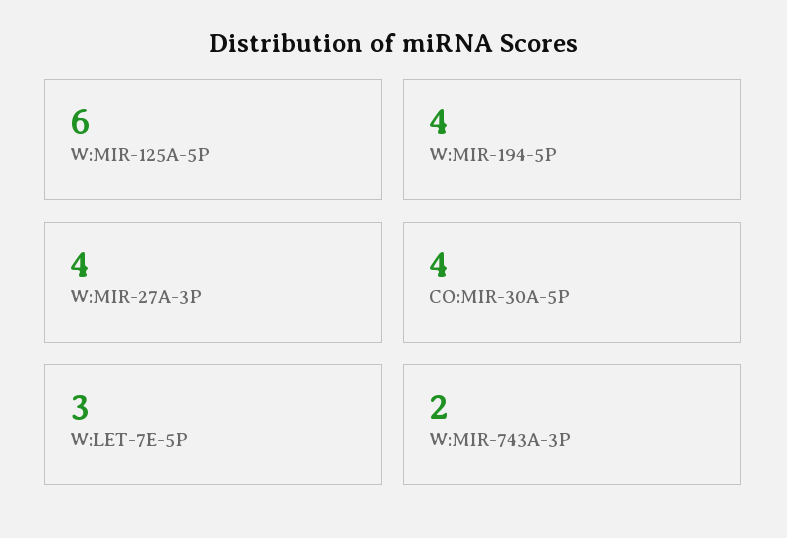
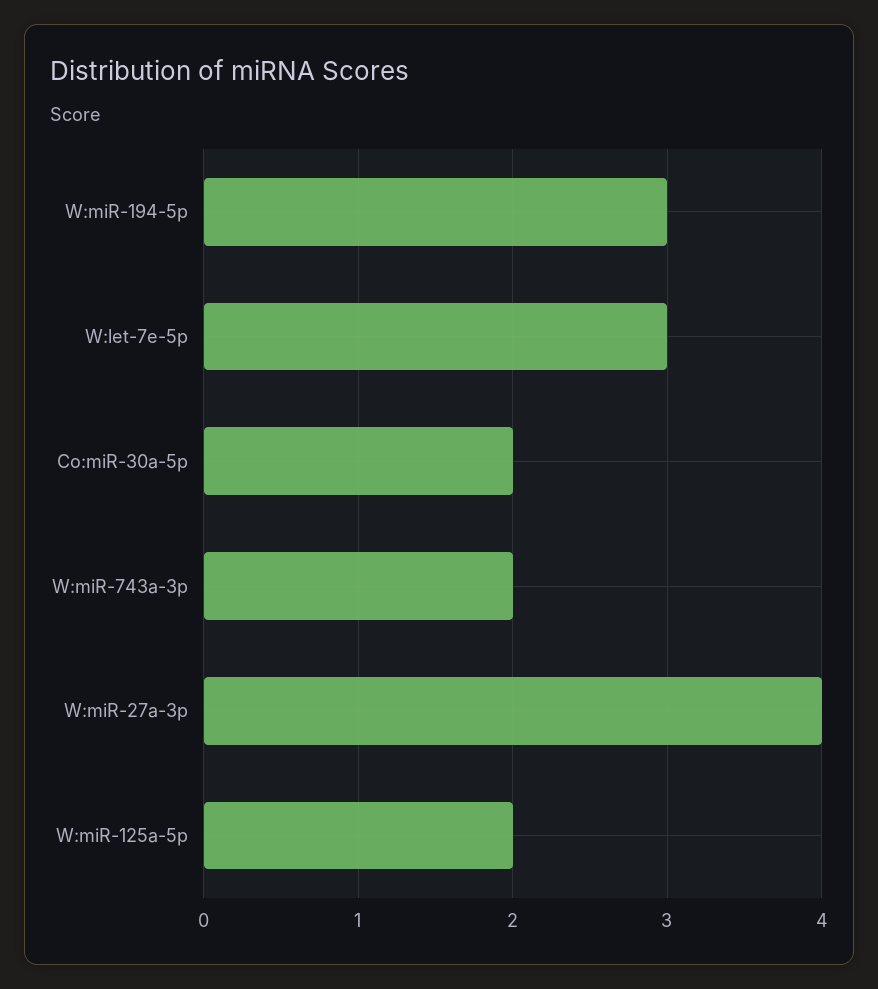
W:MIR-125A-5P: 6 -> 2
W:MIR-194-5P: 4 -> 3
CO:MIR-30A-5P: 4 -> 2

